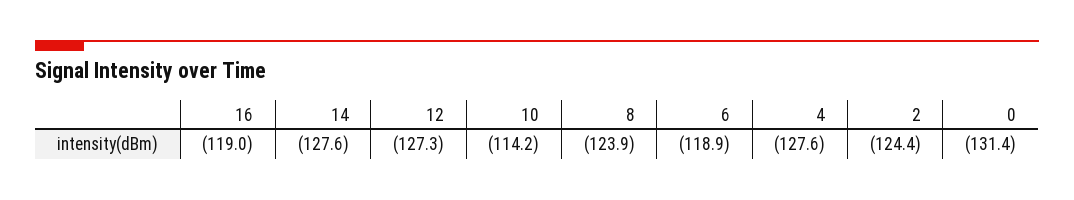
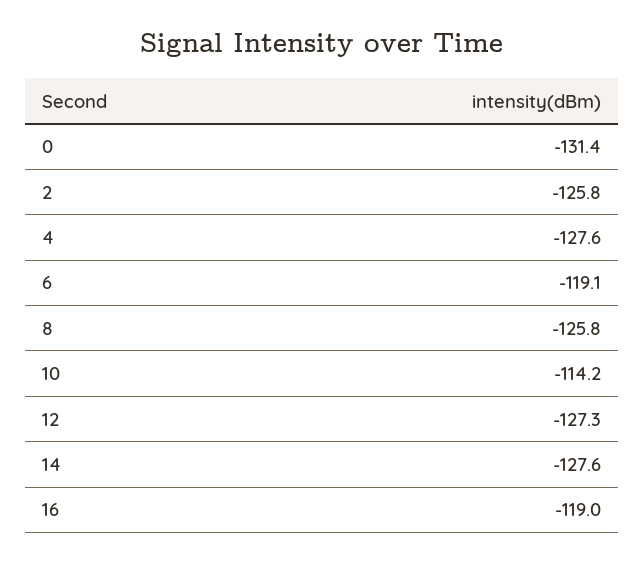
8: -123.9 -> -125.8
6: -118.9 -> -119.1
2: -124.4 -> -125.8

